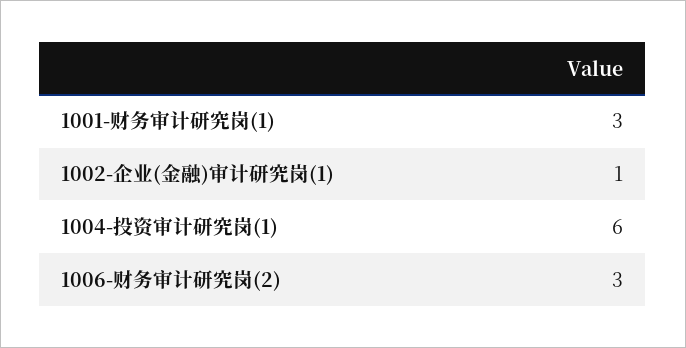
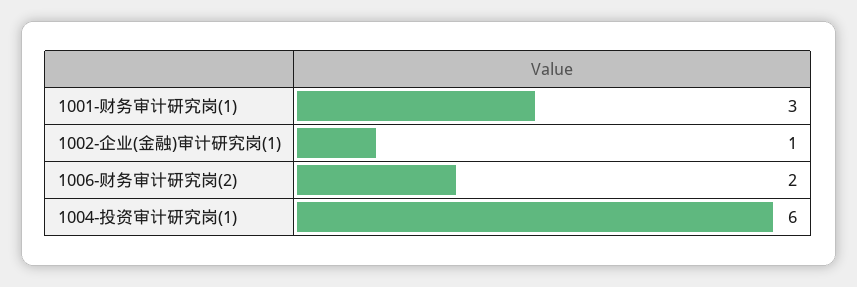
1006-财务审计研究岗(2): 3 -> 2

